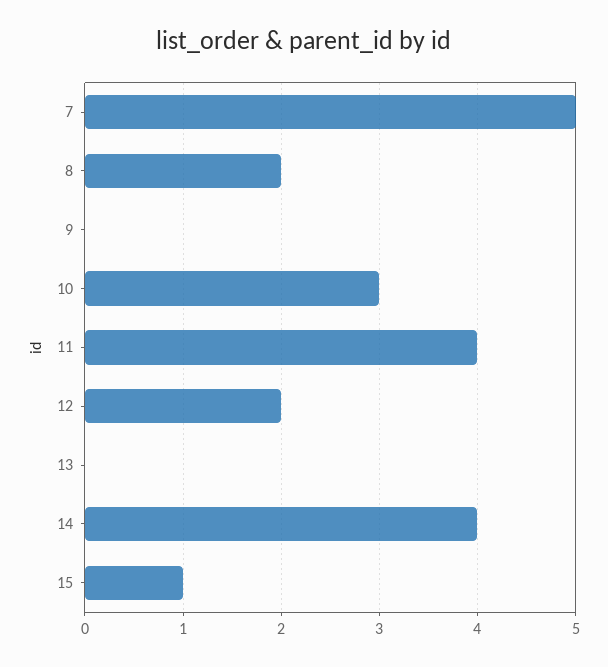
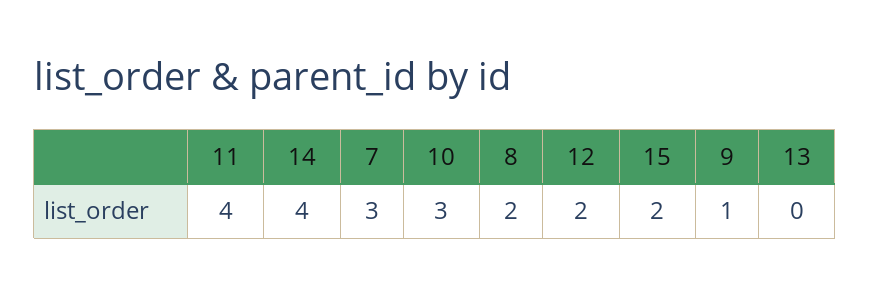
7: 5 -> 3
9: 0 -> 1
15: 1 -> 2

